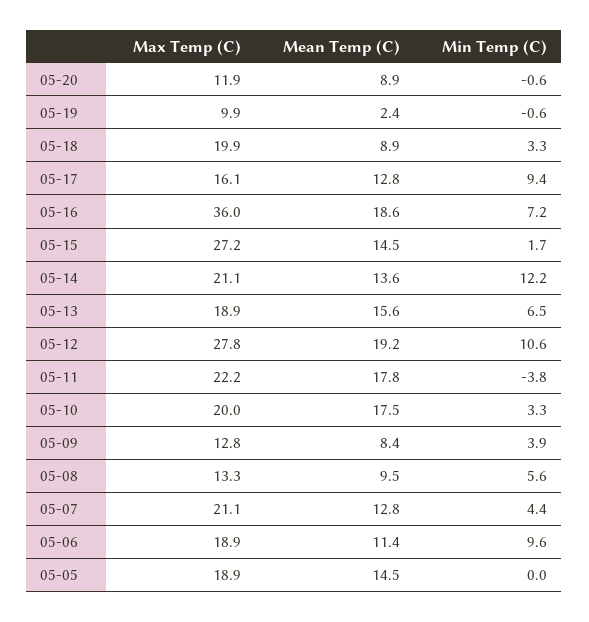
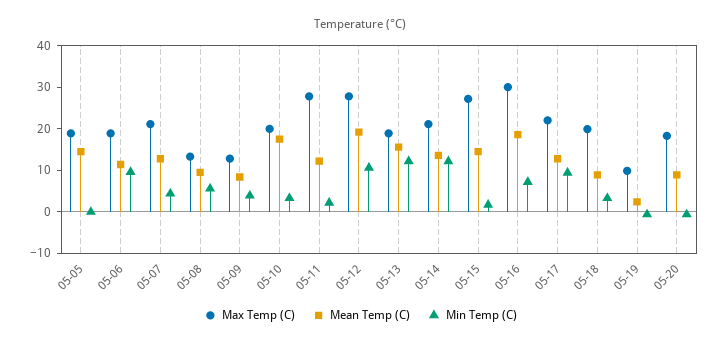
Max Temp (C), 05-20: 11.9 -> 18
Max Temp (C), 05-17: 16.1 -> 22
Max Temp (C), 05-16: 36 -> 30
Min Temp (C), 05-13: 6.5 -> 12
Max Temp (C), 05-11: 22.2 -> 28
Mean Temp (C), 05-11: 17.8 -> 12
Min Temp (C), 05-11: -3.8 -> 2

